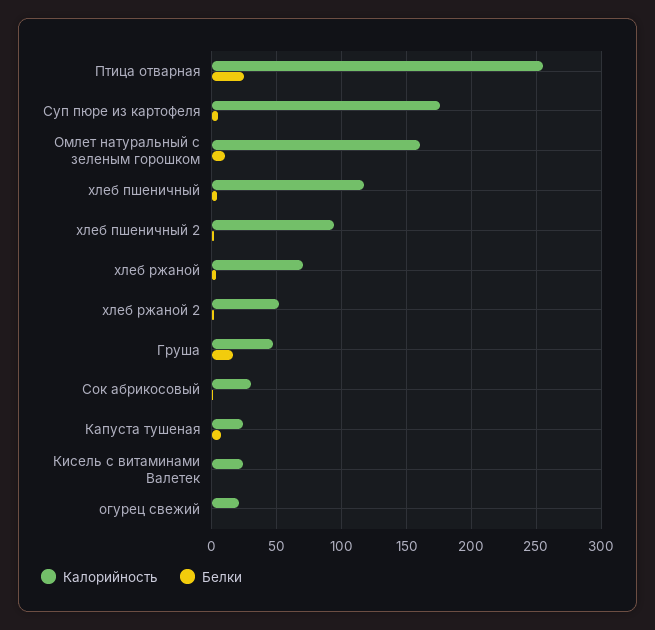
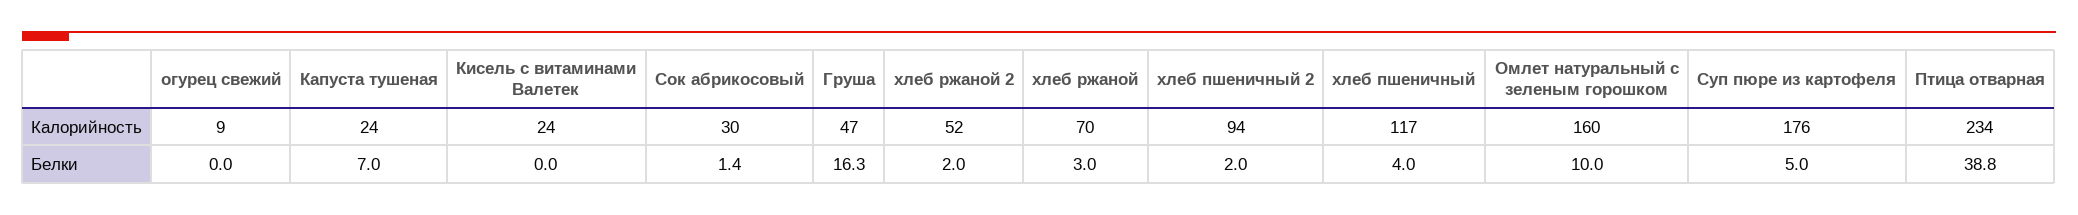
Калорийность, Птица отварная: 255 -> 234
Белки, Птица отварная: 25 -> 38.8
Калорийность, огурец свежий: 20 -> 9

